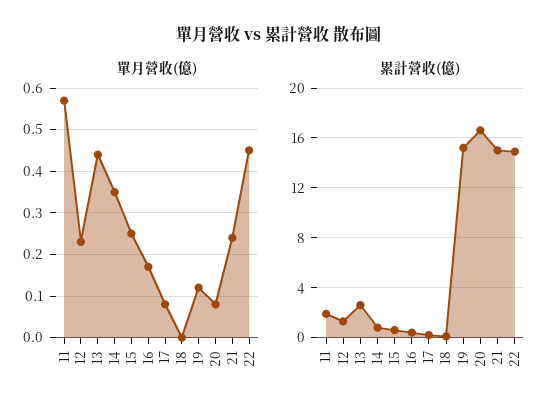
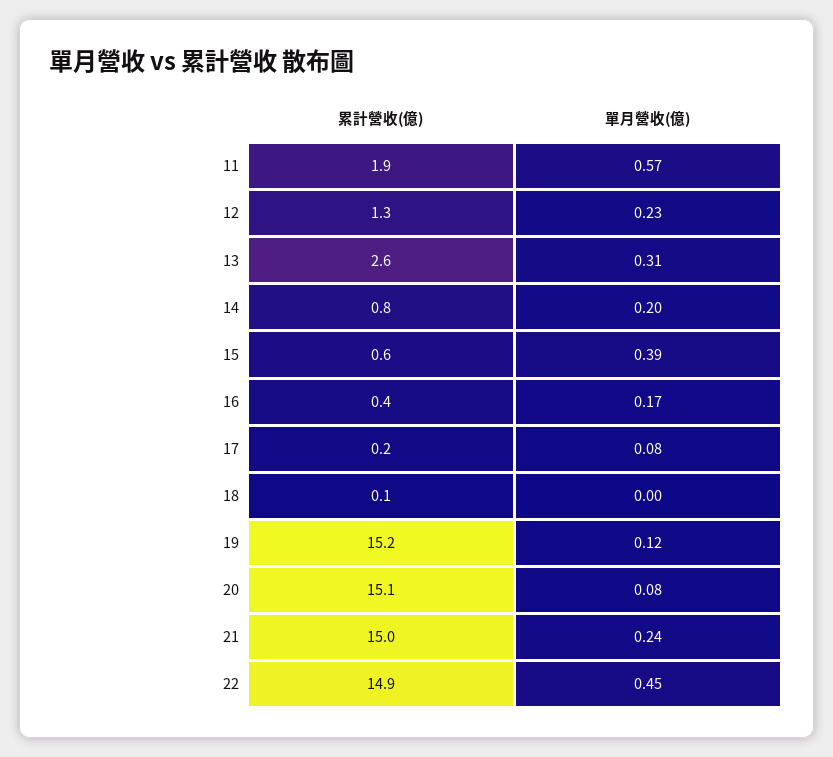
單月營收(億), 13: 0.45 -> 0.31
單月營收(億), 14: 0.35 -> 0.2
單月營收(億), 15: 0.25 -> 0.39
累計營收(億), 20: 16.5 -> 15.1

